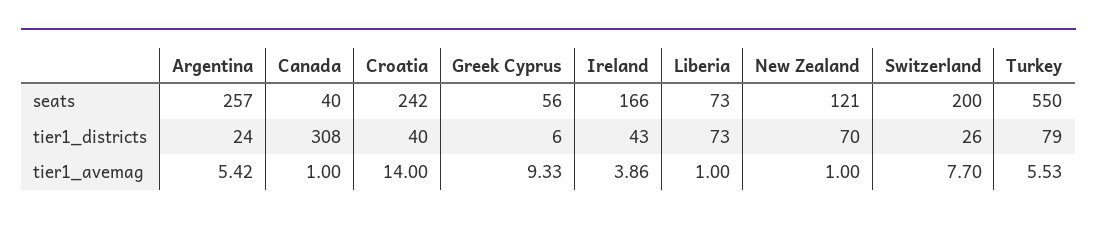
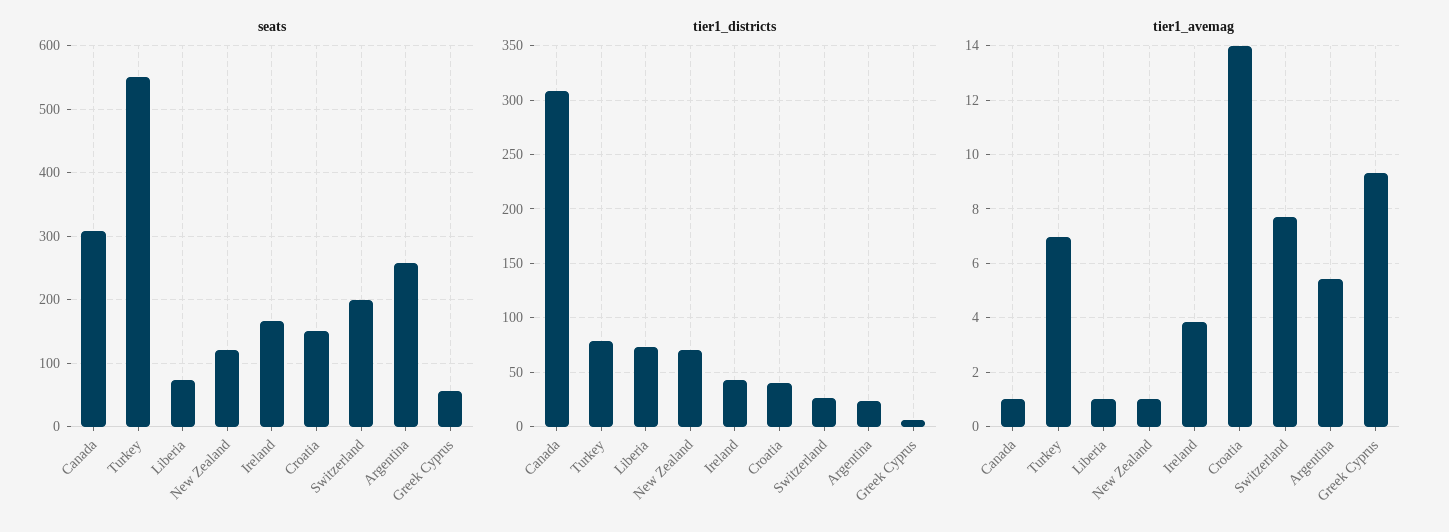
seats, Canada: 40 -> 310
seats, Croatia: 242 -> 150
tier1_avemag, Turkey: 5.53 -> 7

